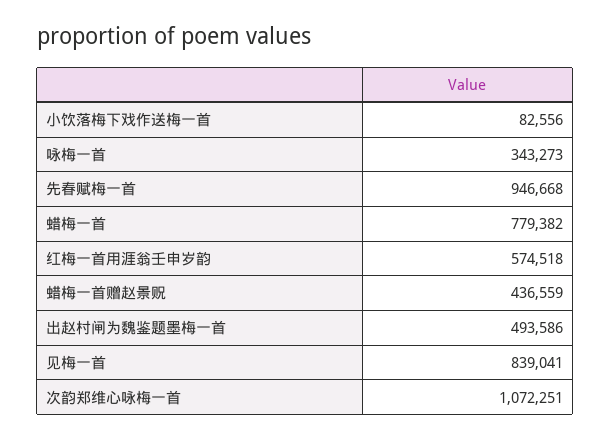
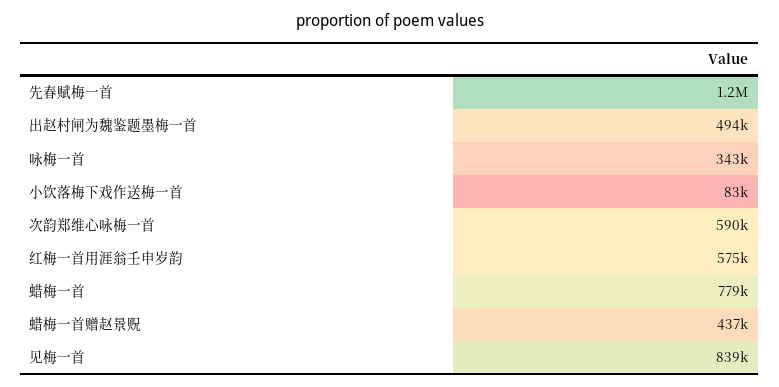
先春赋梅一首: 946668 -> 1200000
次韵郑维心咏梅一首: 1072251 -> 590000

